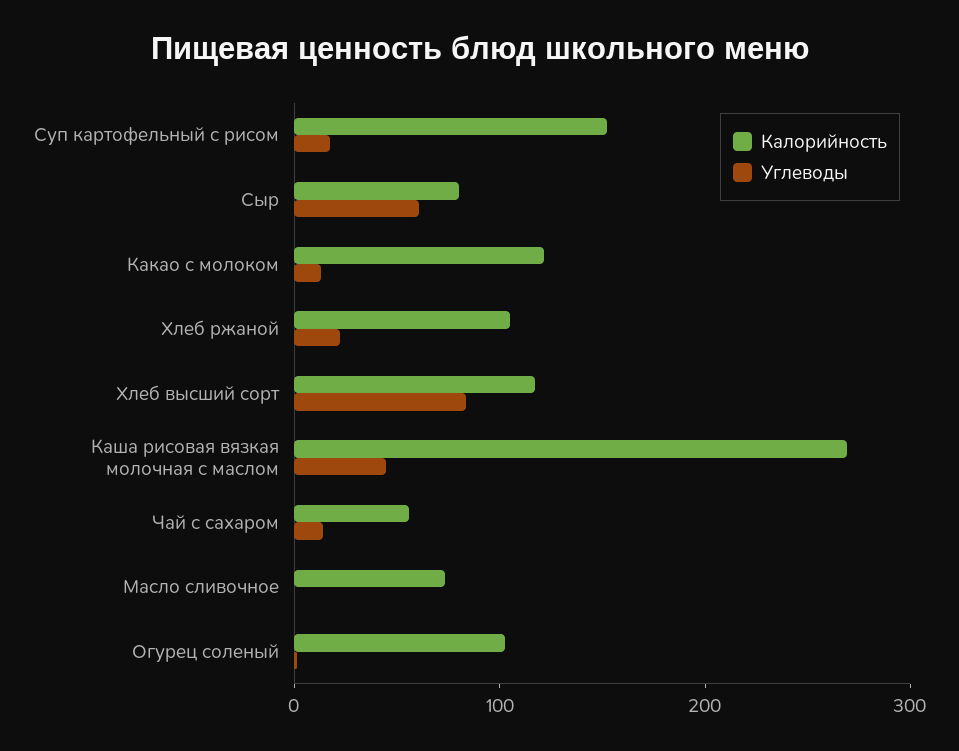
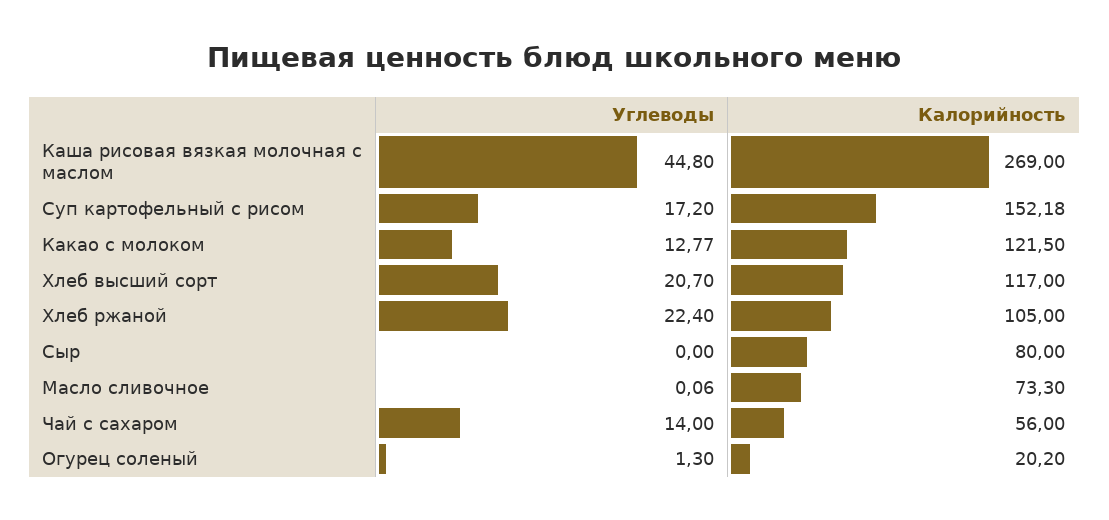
Углеводы, Сыр: 60 -> 0
Углеводы, Хлеб высший сорт: 80 -> 20.7
Калорийность, Огурец соленый: 100 -> 20.2

